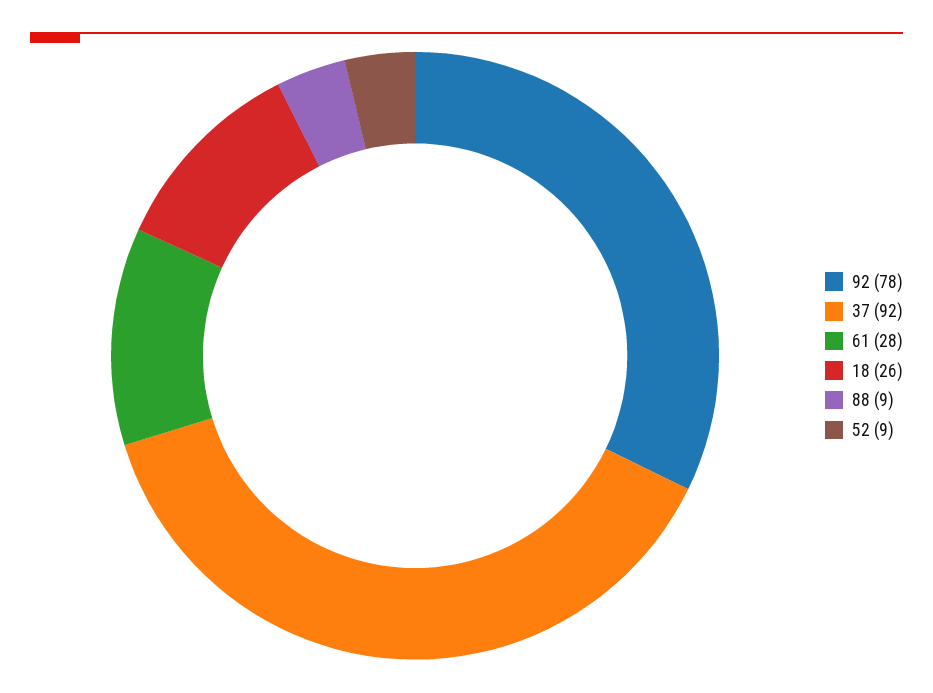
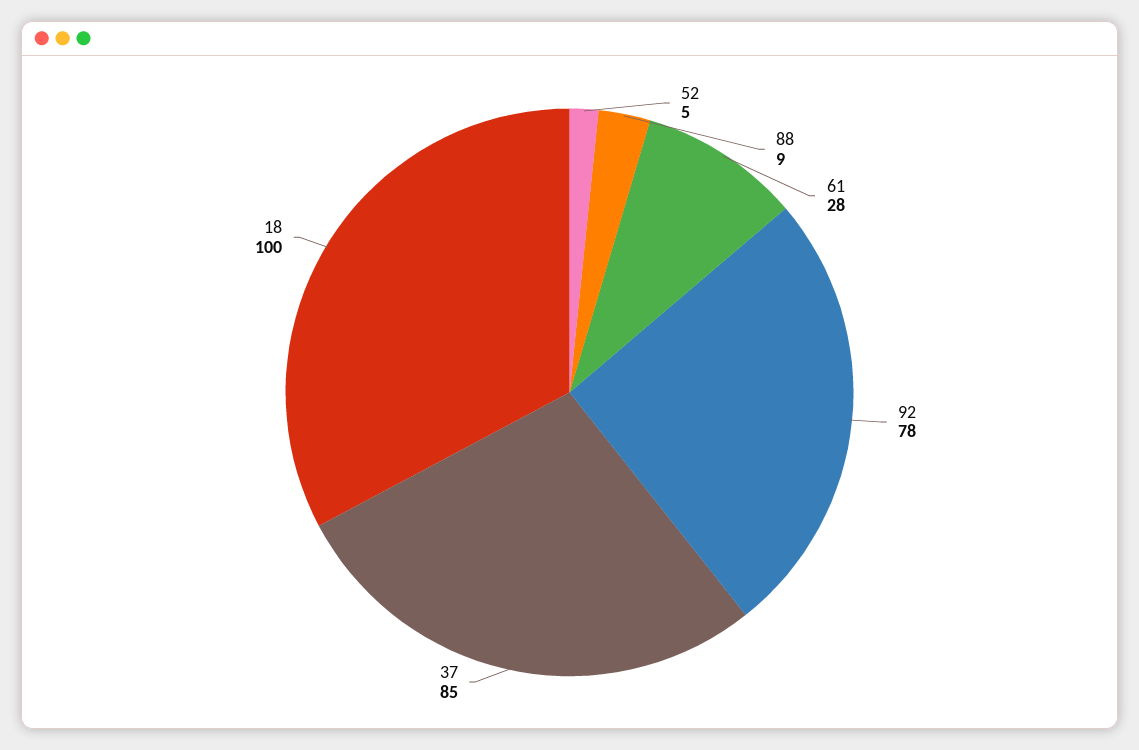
37: 92 -> 85
18: 26 -> 100
52: 9 -> 5

